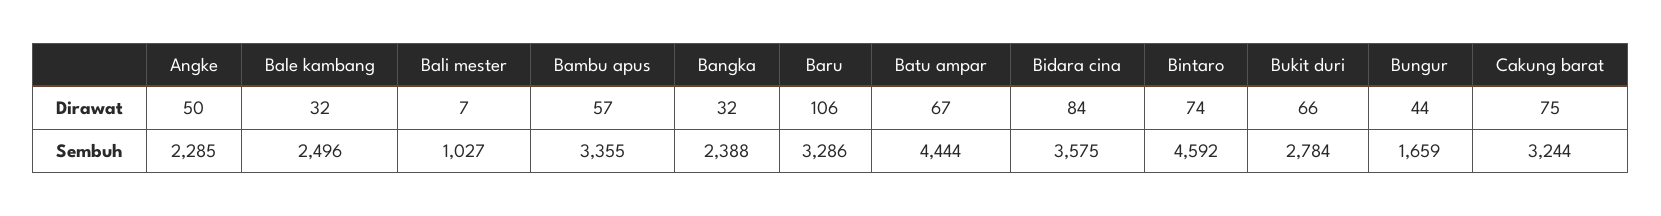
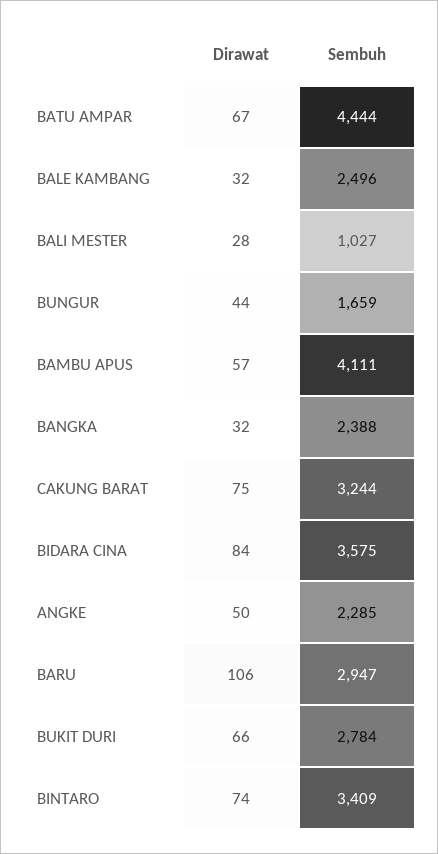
Bali mester, Dirawat: 7 -> 28
Bambu apus, Sembuh: 3355 -> 4111
Baru, Sembuh: 3286 -> 2947
Bintaro, Sembuh: 4592 -> 3409

